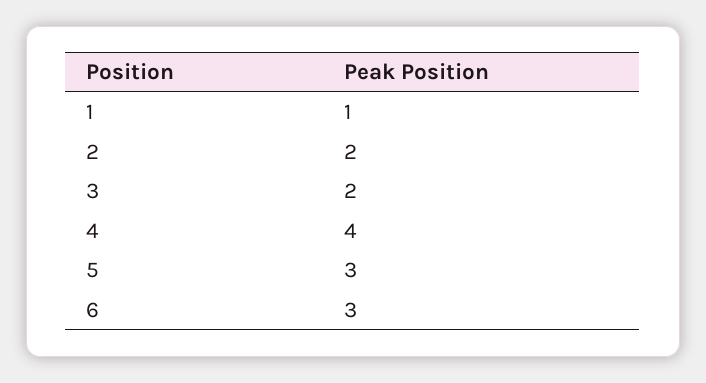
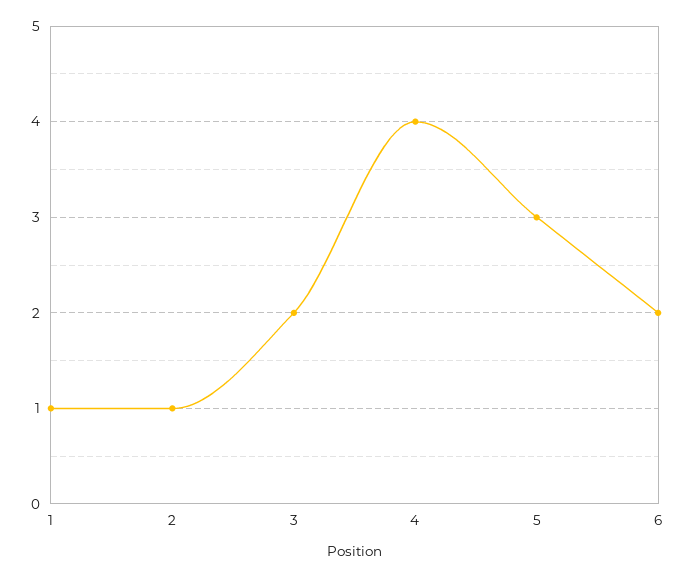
2: 2 -> 1
6: 3 -> 2

